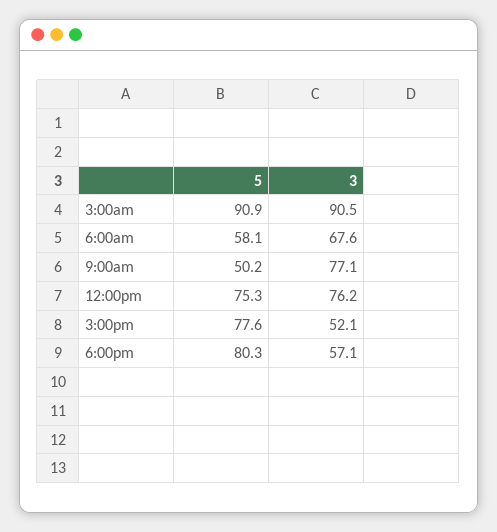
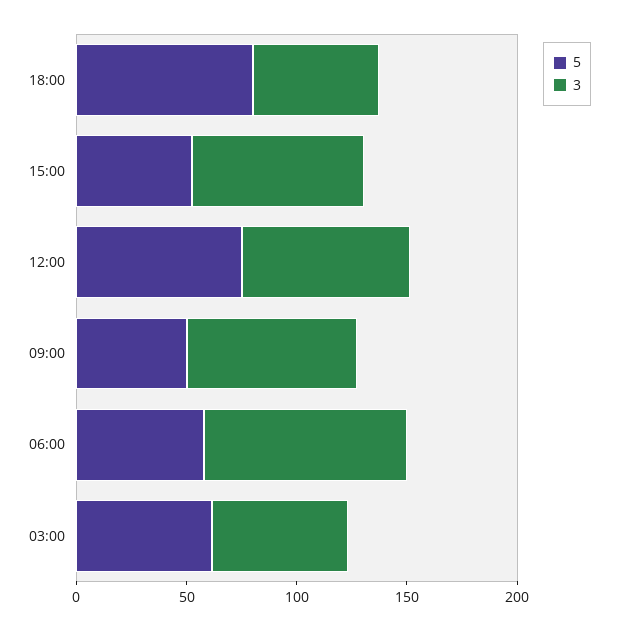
5, 3:00am: 90.9 -> 60
3, 3:00am: 90.5 -> 60
3, 6:00am: 67.6 -> 90
5, 3:00pm: 77.6 -> 50
3, 3:00pm: 52.1 -> 80

